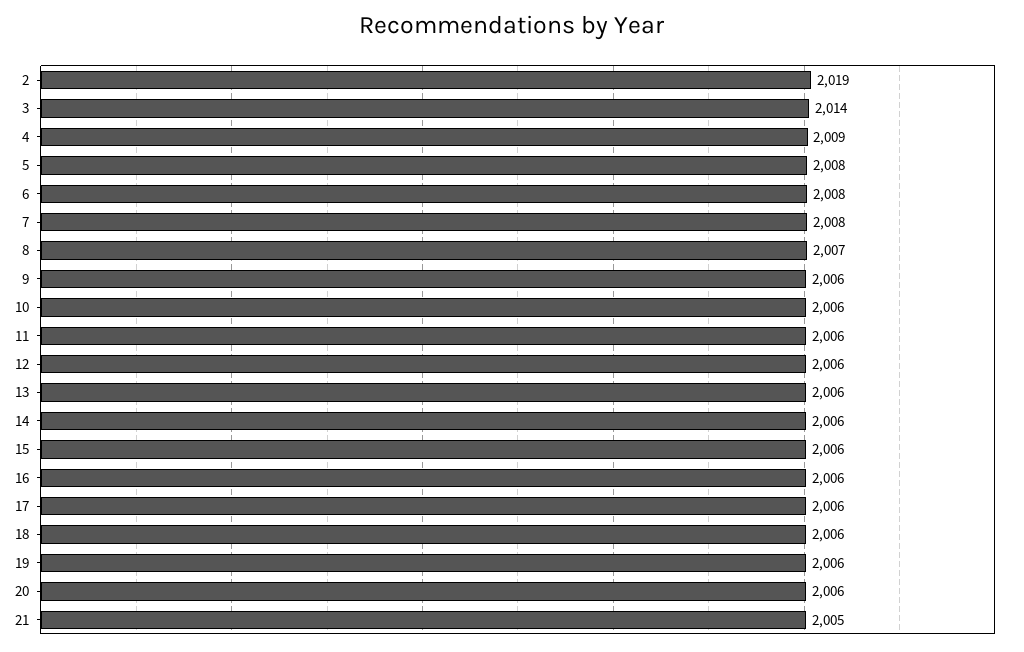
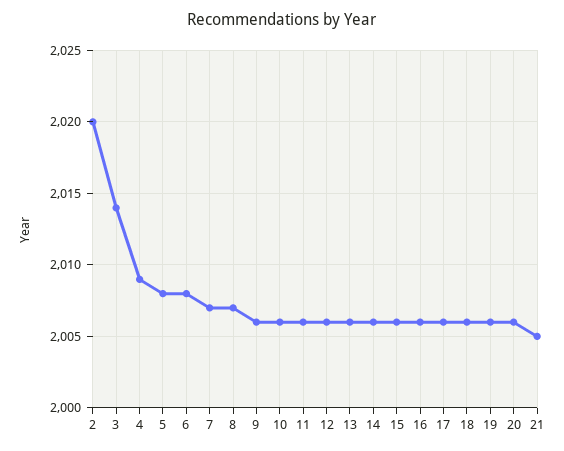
2: 2019 -> 2020
7: 2008 -> 2007

